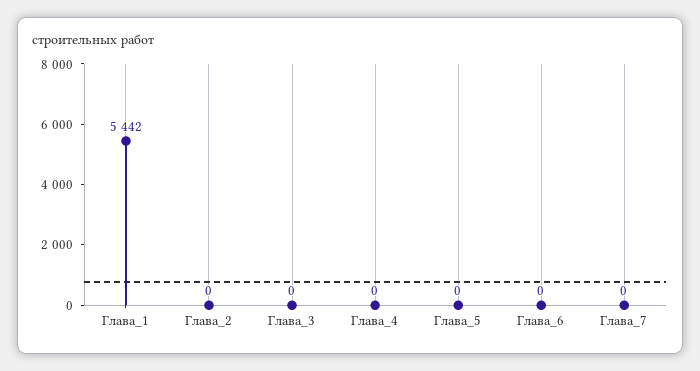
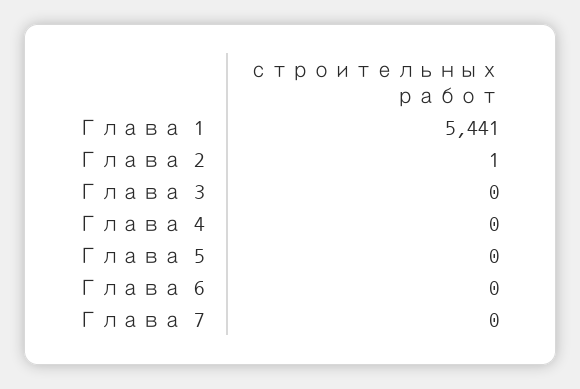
Глава_1: 5442 -> 5441
Глава_2: 0 -> 1

